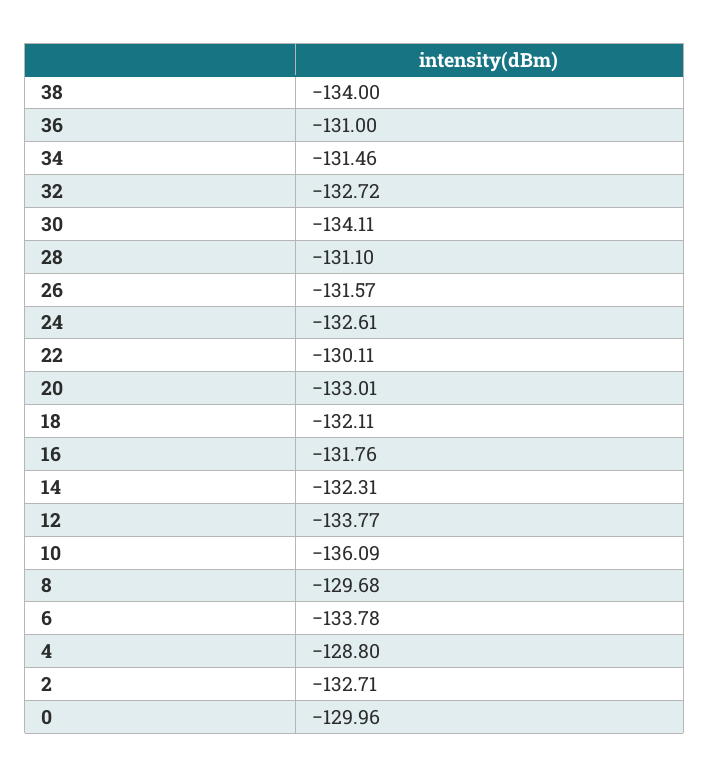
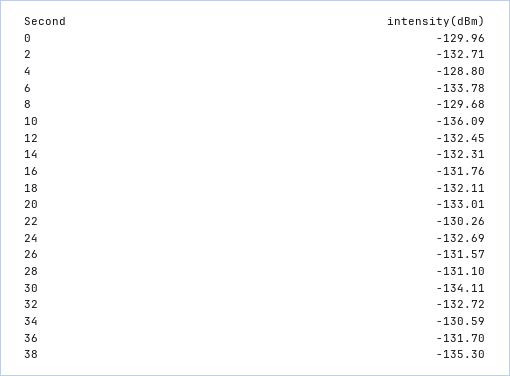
38: -134 -> -135.3
36: -131 -> -131.7
34: -131.46 -> -130.59
24: -132.61 -> -132.69
22: -130.11 -> -130.26
12: -133.77 -> -132.45

